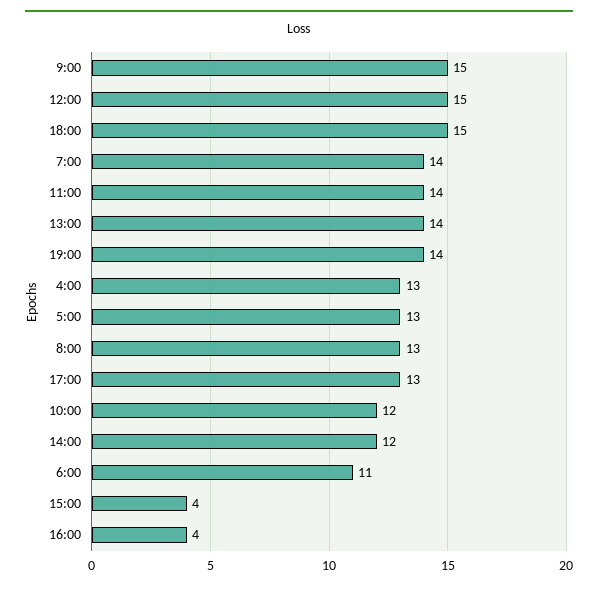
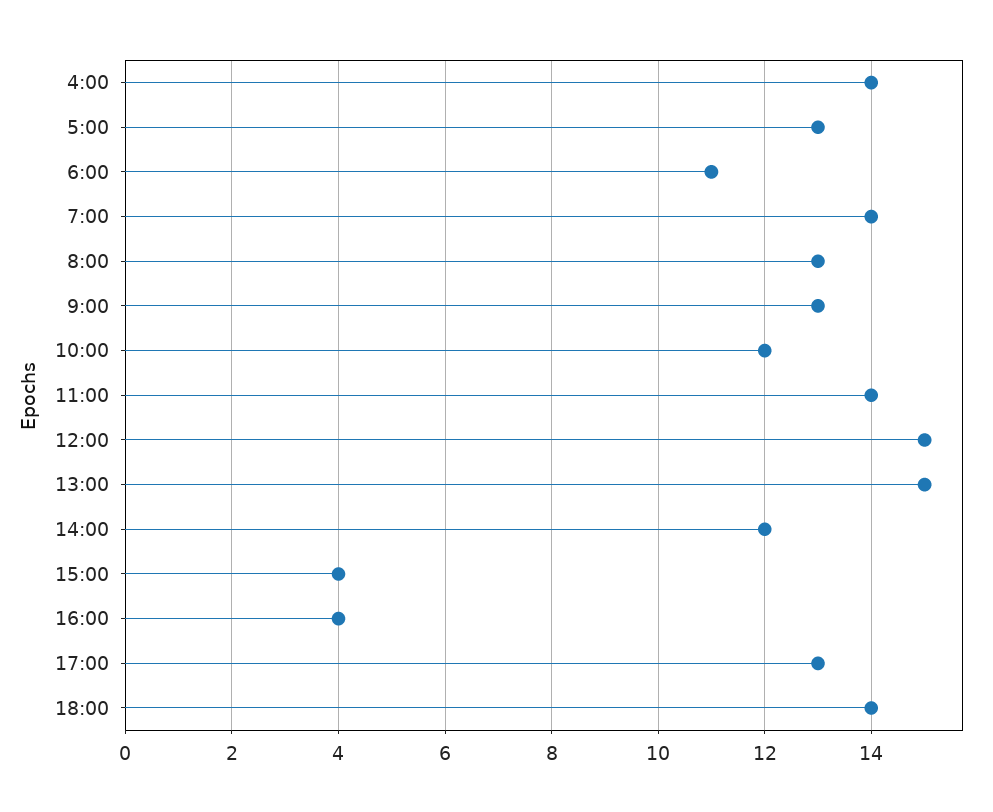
9:00: 15 -> 13
18:00: 15 -> 14
13:00: 14 -> 15
19:00: 14 -> none
4:00: 13 -> 14

